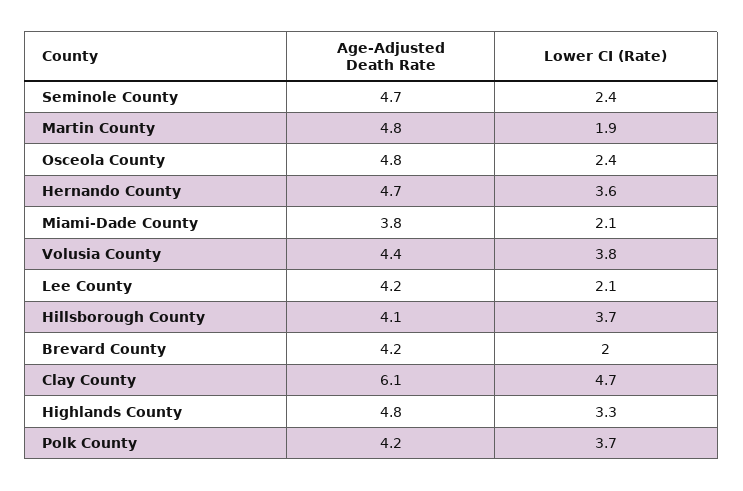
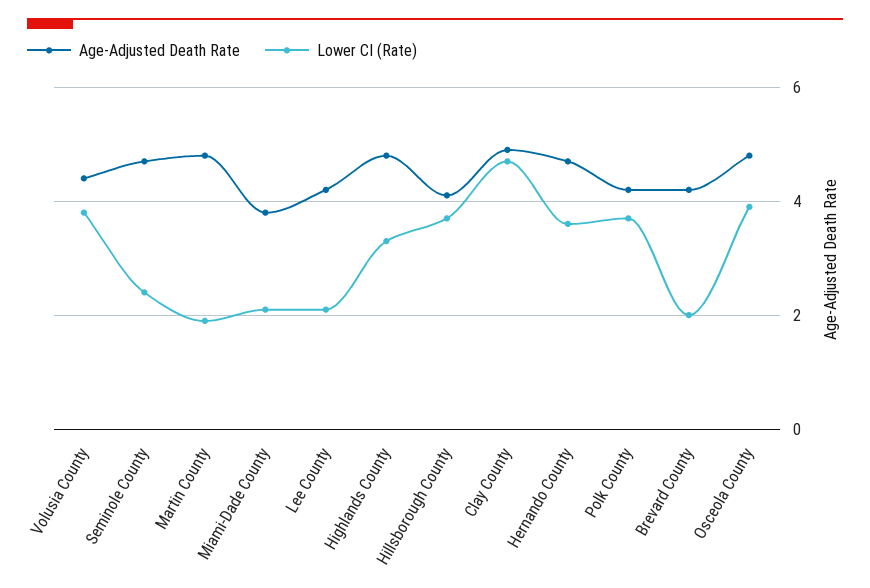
Lower CI (Rate), Osceola County: 2.4 -> 4
Age-Adjusted Death Rate, Clay County: 6.1 -> 5

